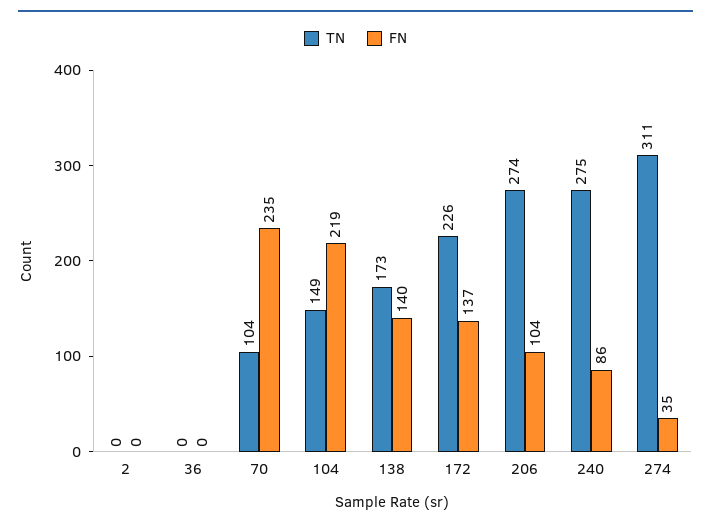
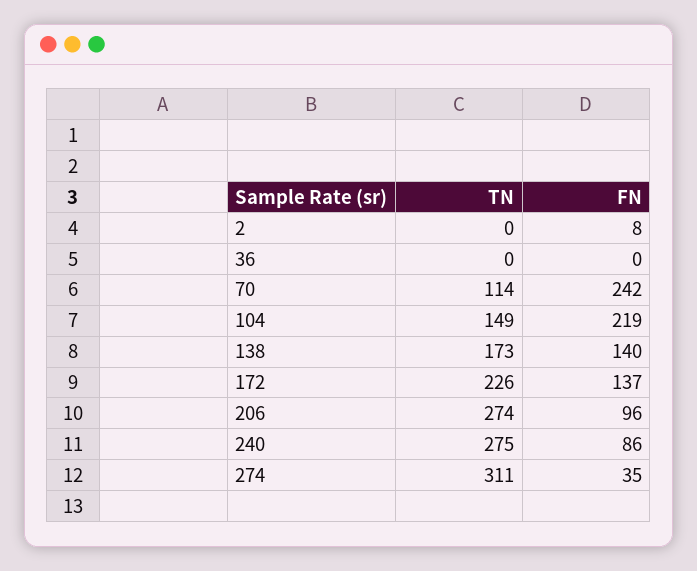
FN, 2: 0 -> 8
TN, 70: 104 -> 114
FN, 70: 235 -> 242
FN, 206: 104 -> 96

